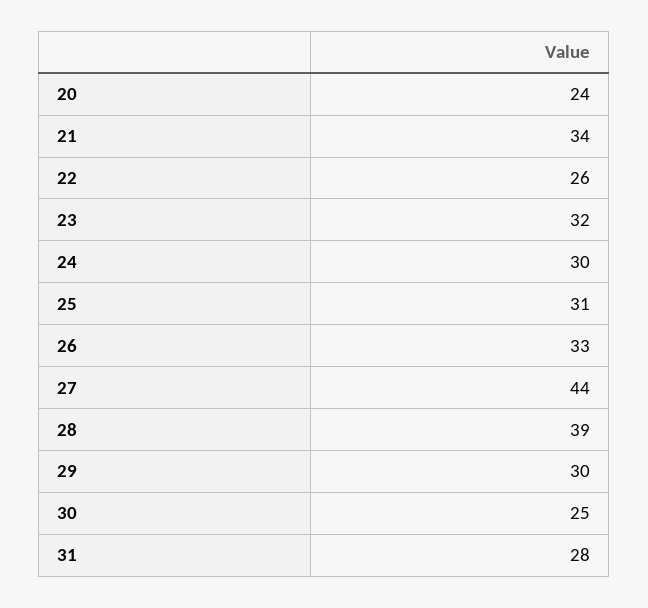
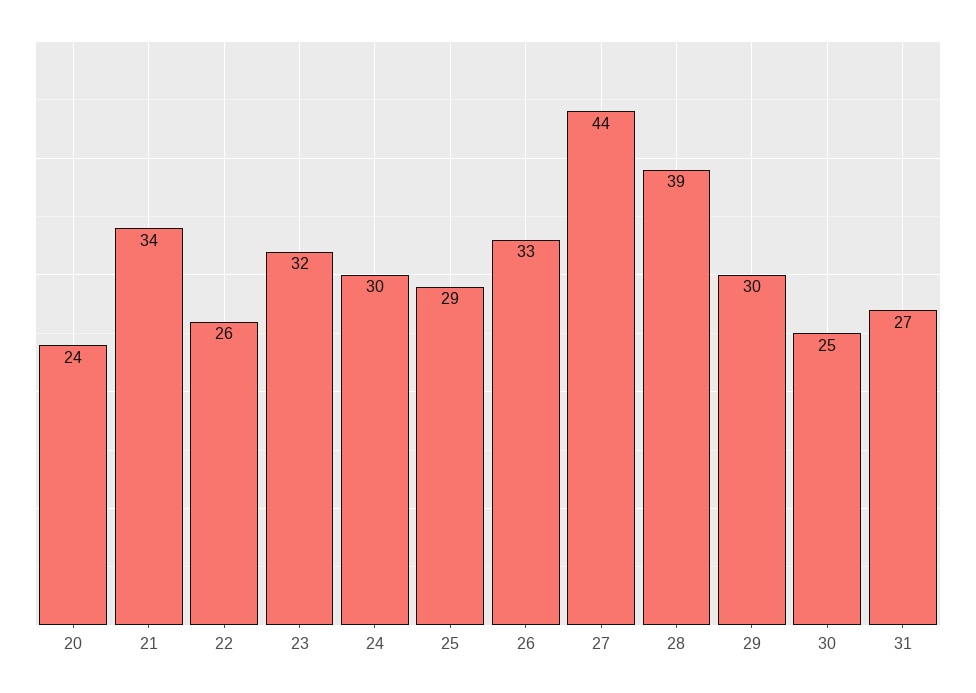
25: 31 -> 29
31: 28 -> 27

